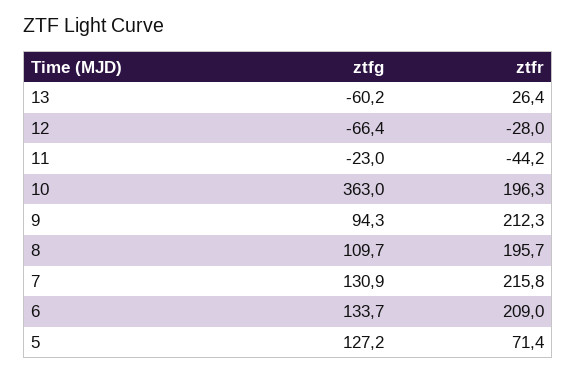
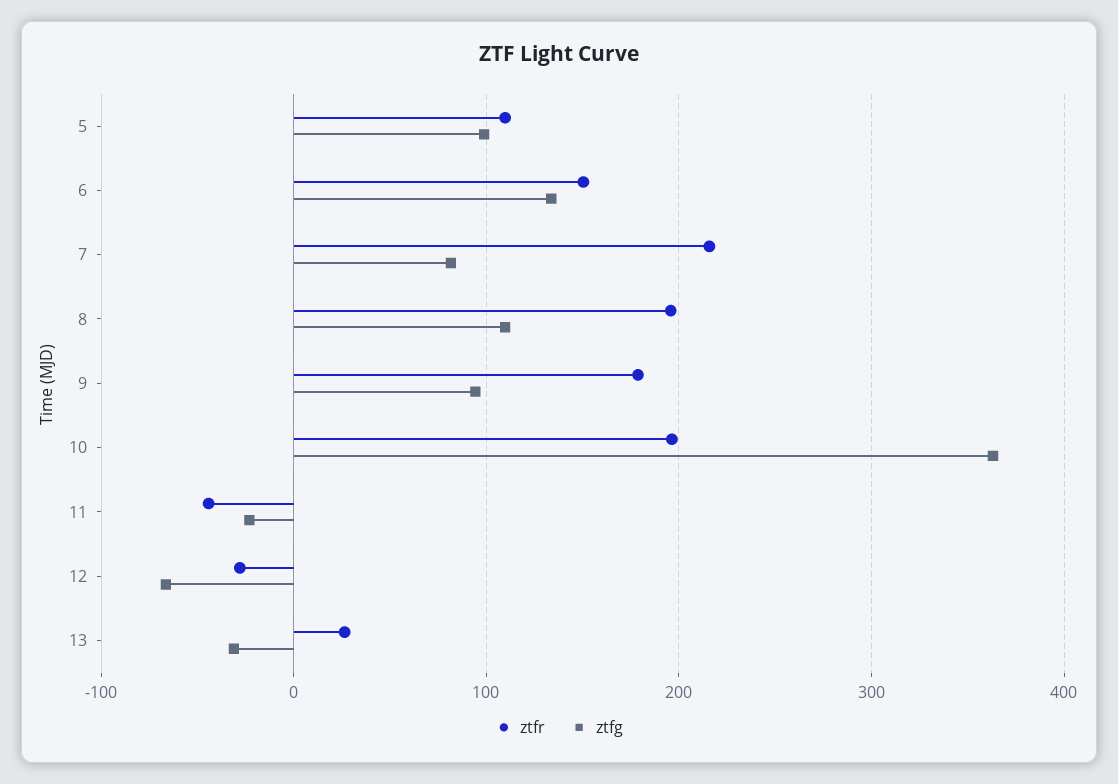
ztfg, 13: -60.2 -> -30
ztfr, 9: 212.3 -> 180
ztfg, 7: 130.9 -> 80
ztfr, 6: 209 -> 150
ztfg, 5: 127.2 -> 100
ztfr, 5: 71.4 -> 110

